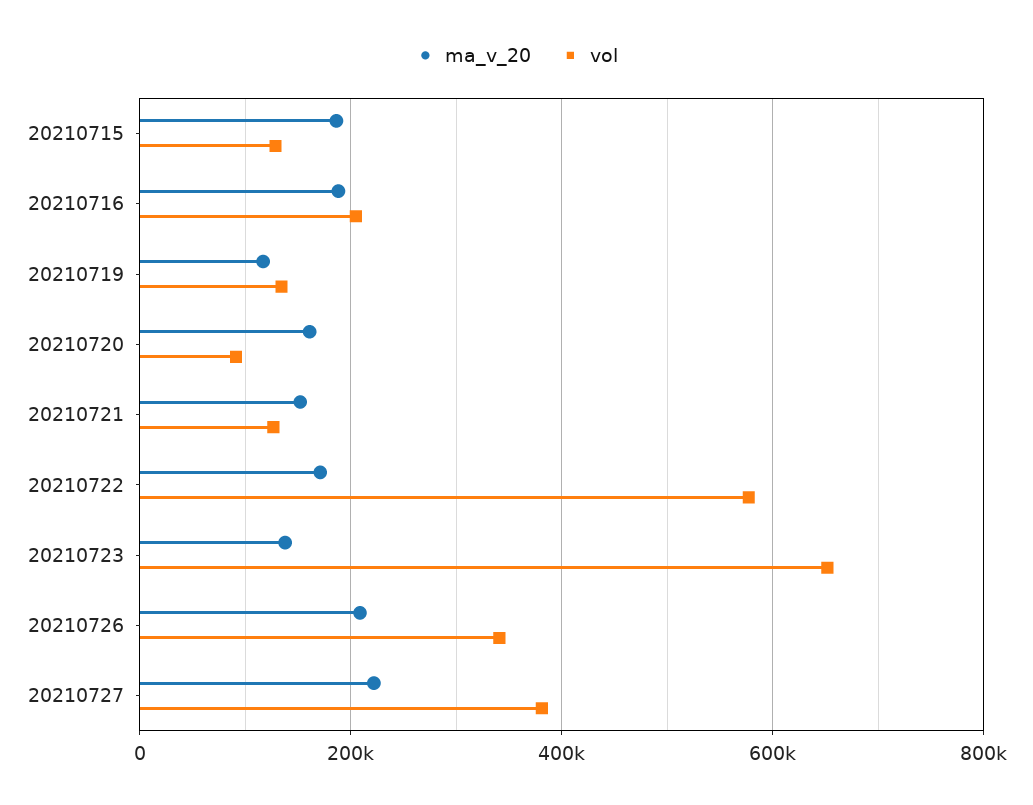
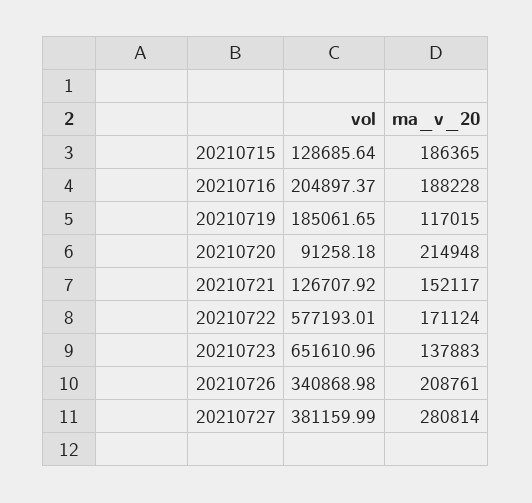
vol, 20210719: 140000 -> 185061.65
ma_v_20, 20210720: 160000 -> 214948
ma_v_20, 20210727: 220000 -> 280814

